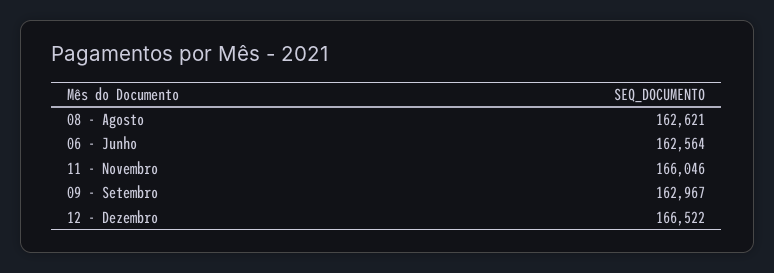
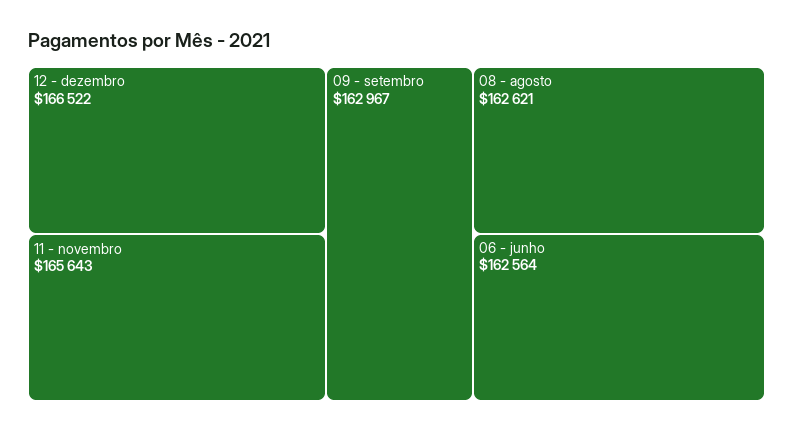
11 - Novembro: 166046 -> 165643

